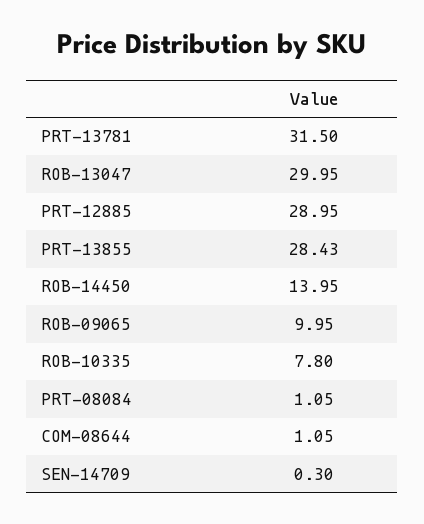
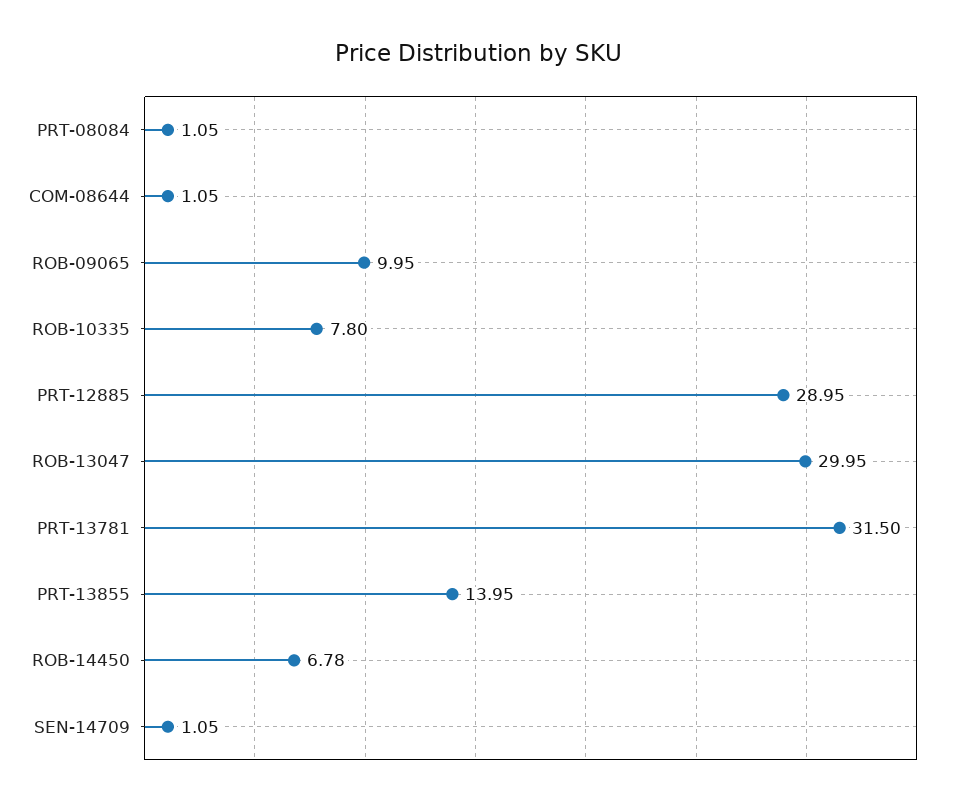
PRT-13855: 28.43 -> 13.95
ROB-14450: 13.95 -> 6.78
SEN-14709: 0.3 -> 1.05

